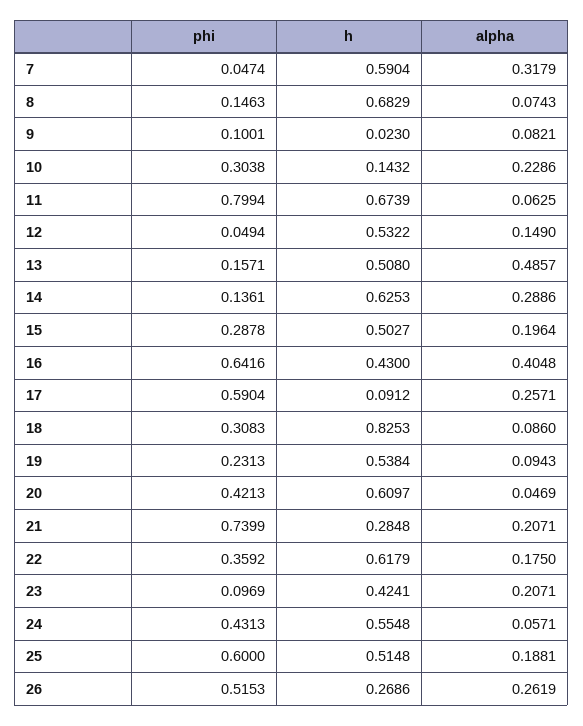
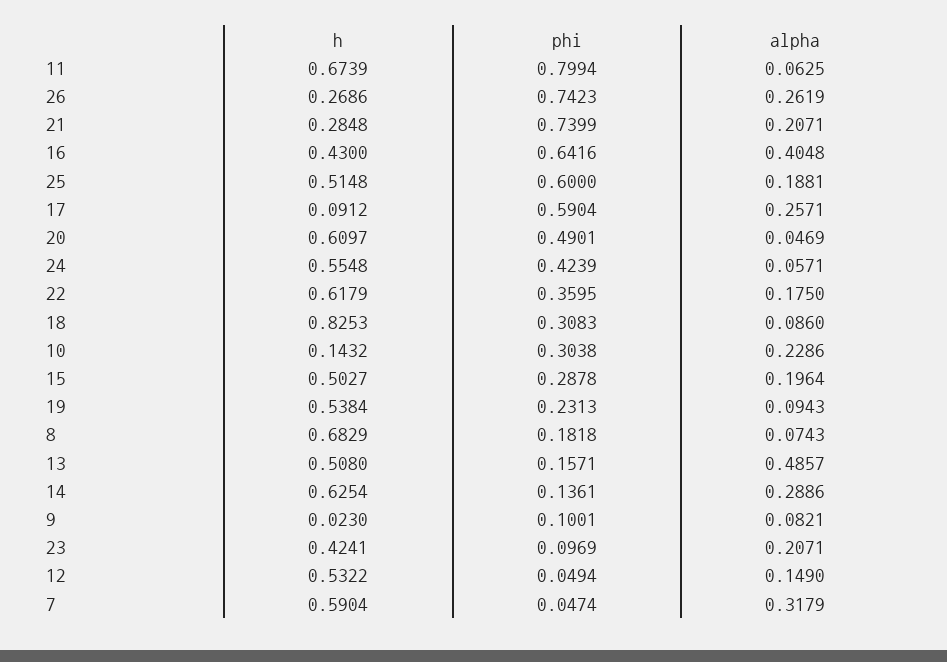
phi, 8: 0.1463 -> 0.1818
h, 14: 0.6253 -> 0.6254
phi, 20: 0.4213 -> 0.4901
phi, 22: 0.3592 -> 0.3595
phi, 24: 0.4313 -> 0.4239
phi, 26: 0.5153 -> 0.7423

